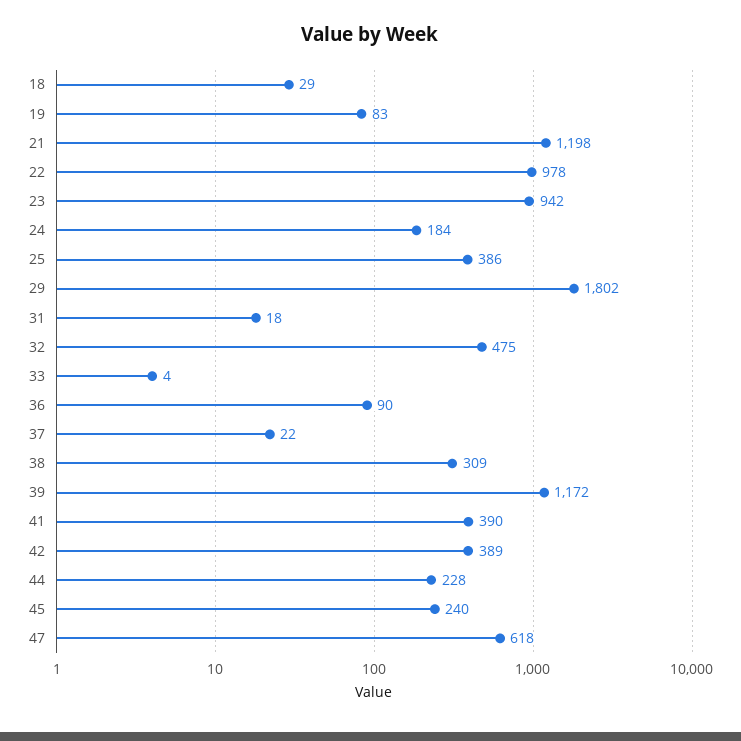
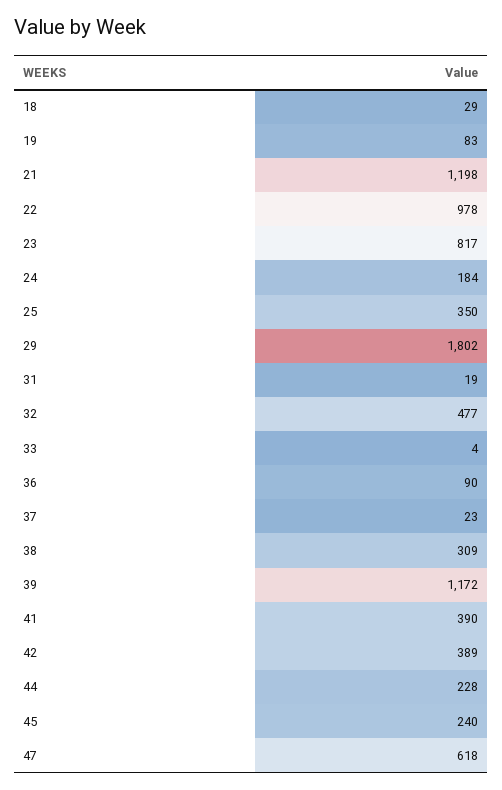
23: 942 -> 817
25: 386 -> 350
31: 18 -> 19
32: 475 -> 477
37: 22 -> 23

